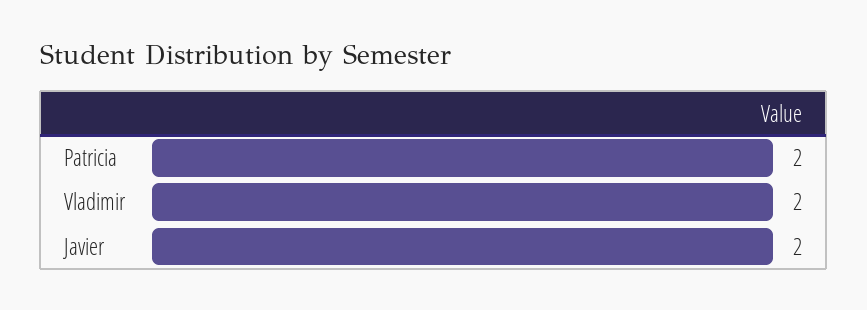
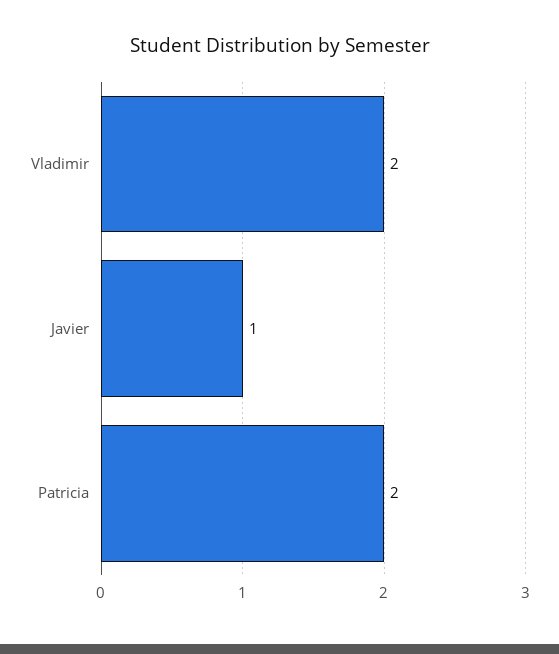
Javier: 2 -> 1

